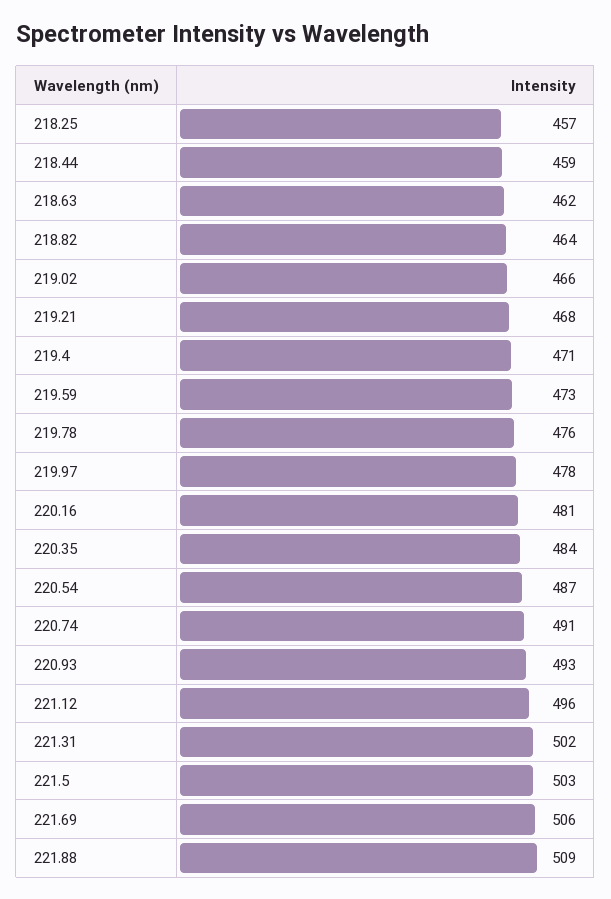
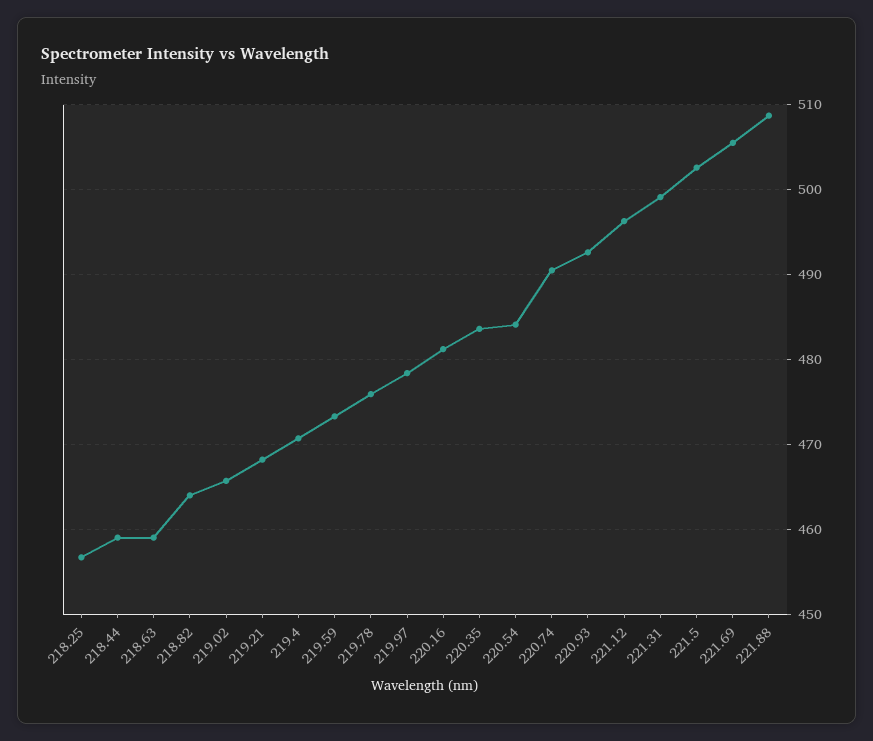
218.63: 462 -> 459
220.54: 487 -> 484
221.31: 502 -> 499

